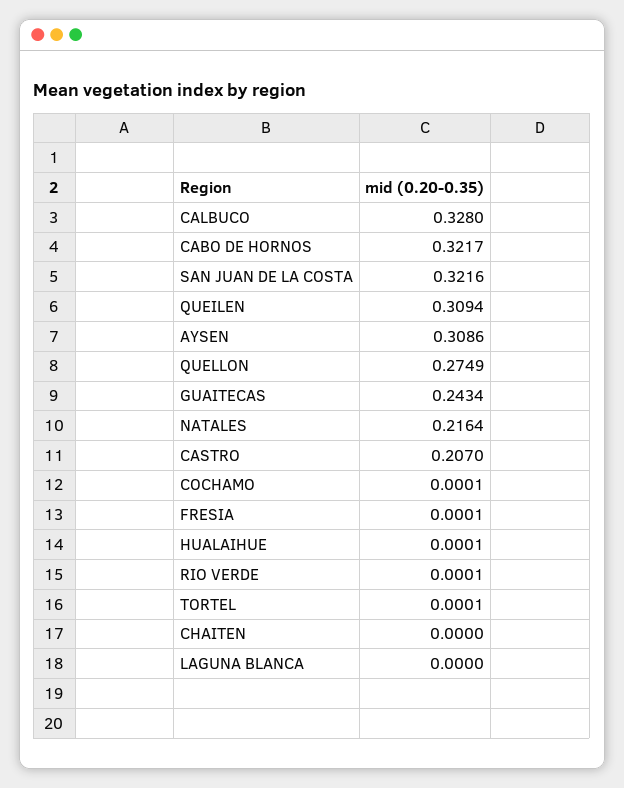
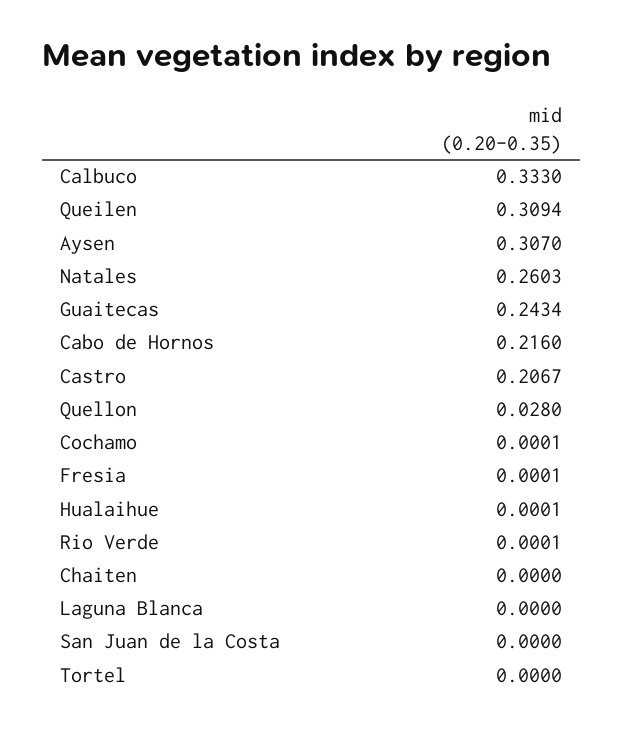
CALBUCO: 0.328 -> 0.333
CABO DE HORNOS: 0.3217 -> 0.216
SAN JUAN DE LA COSTA: 0.3216 -> 0
AYSEN: 0.3086 -> 0.307
QUELLON: 0.2749 -> 0.028
NATALES: 0.2164 -> 0.2603
CASTRO: 0.207 -> 0.2067
TORTEL: 0.0001 -> 0

